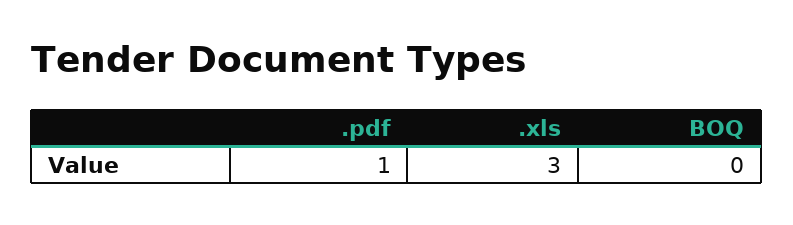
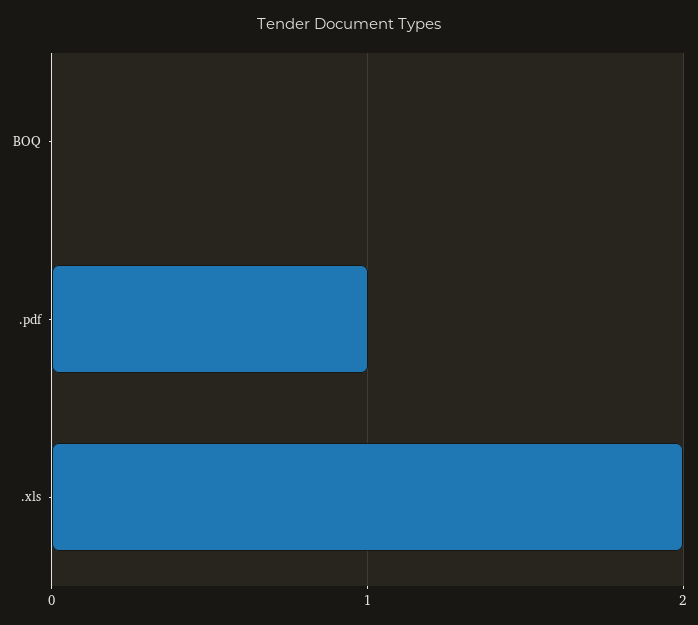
.xls: 3 -> 2

